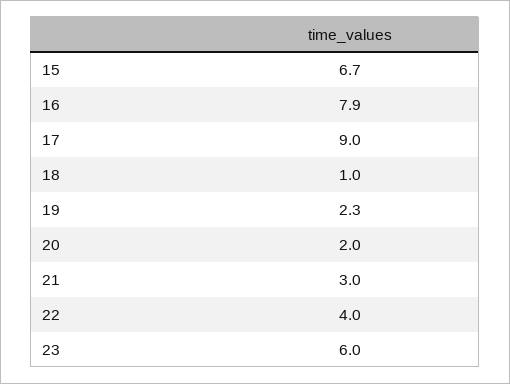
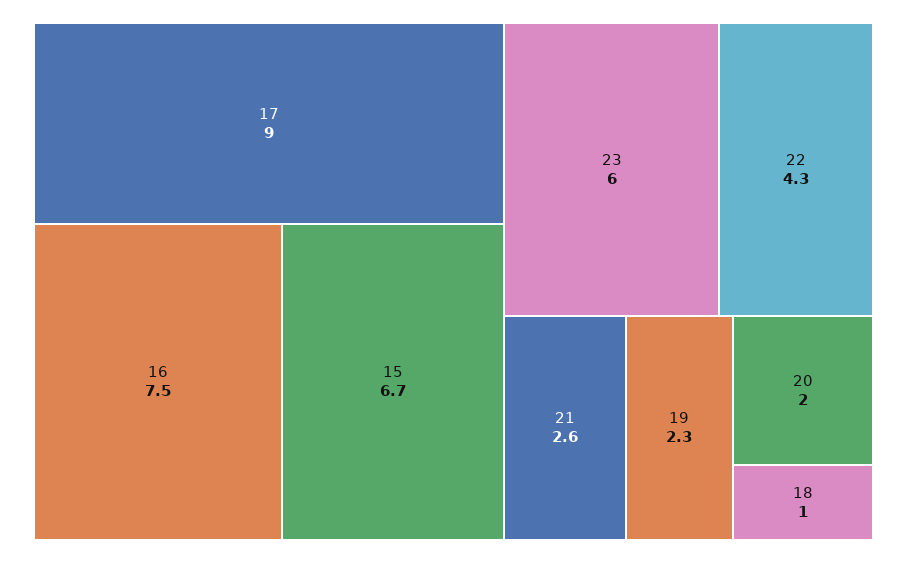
16: 7.9 -> 7.5
21: 3 -> 2.6
22: 4 -> 4.3

